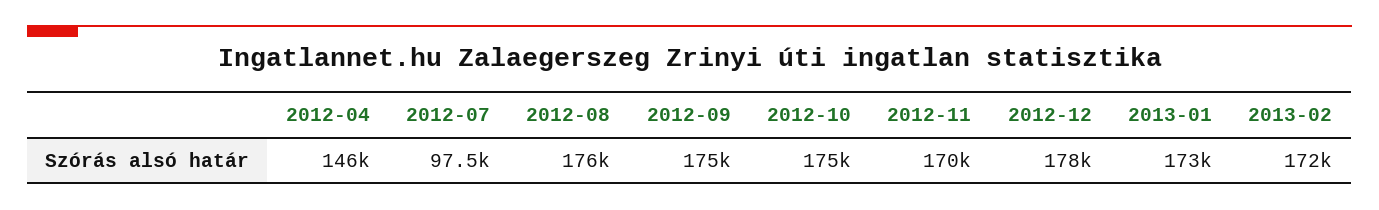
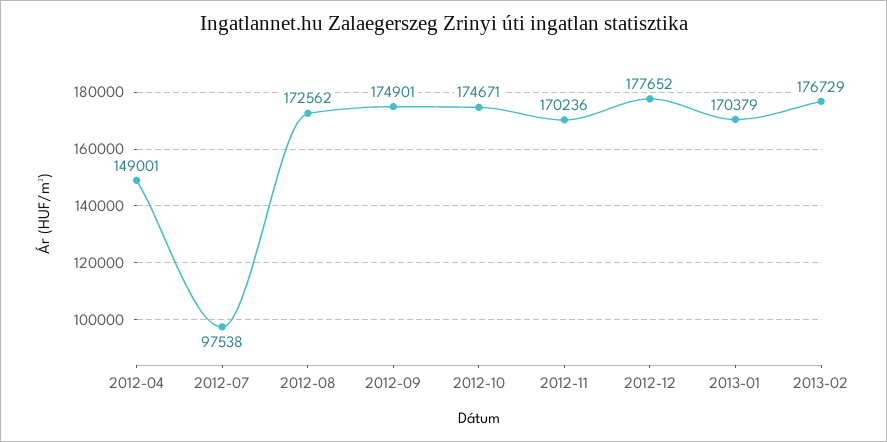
2012-04: 146000 -> 149001
2012-08: 176000 -> 172562
2013-01: 173000 -> 170379
2013-02: 172000 -> 176729

